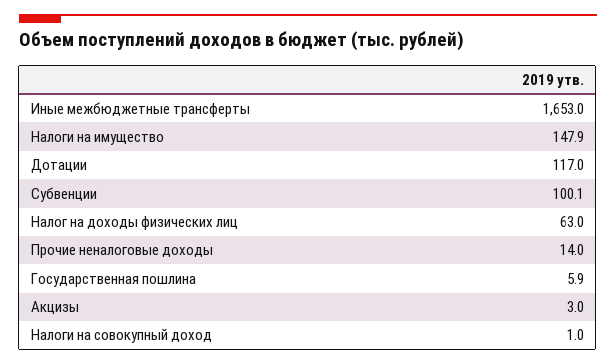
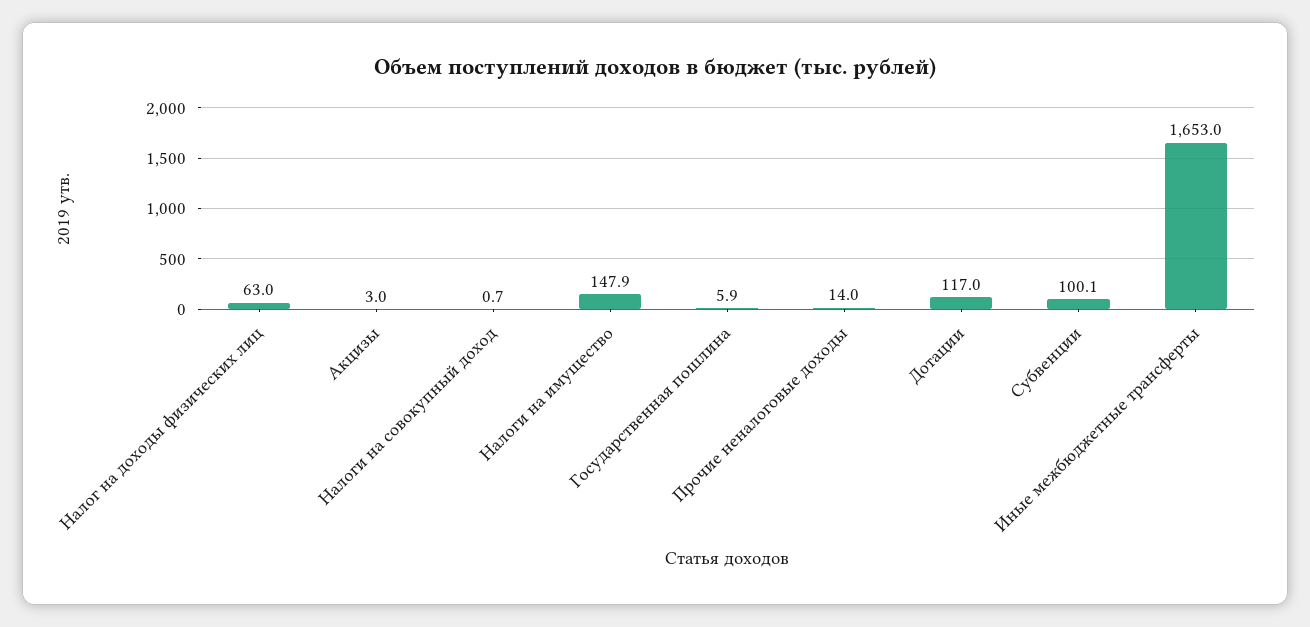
Налоги на совокупный доход: 1 -> 0.7

